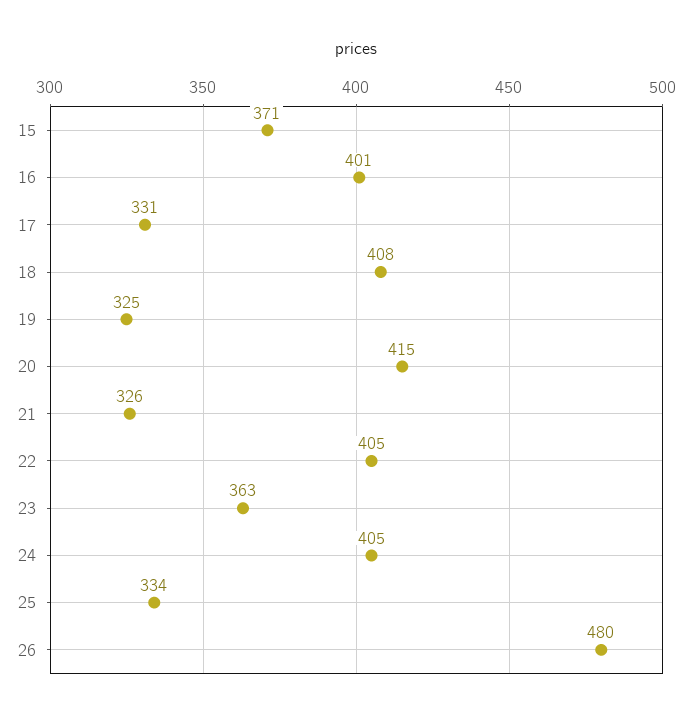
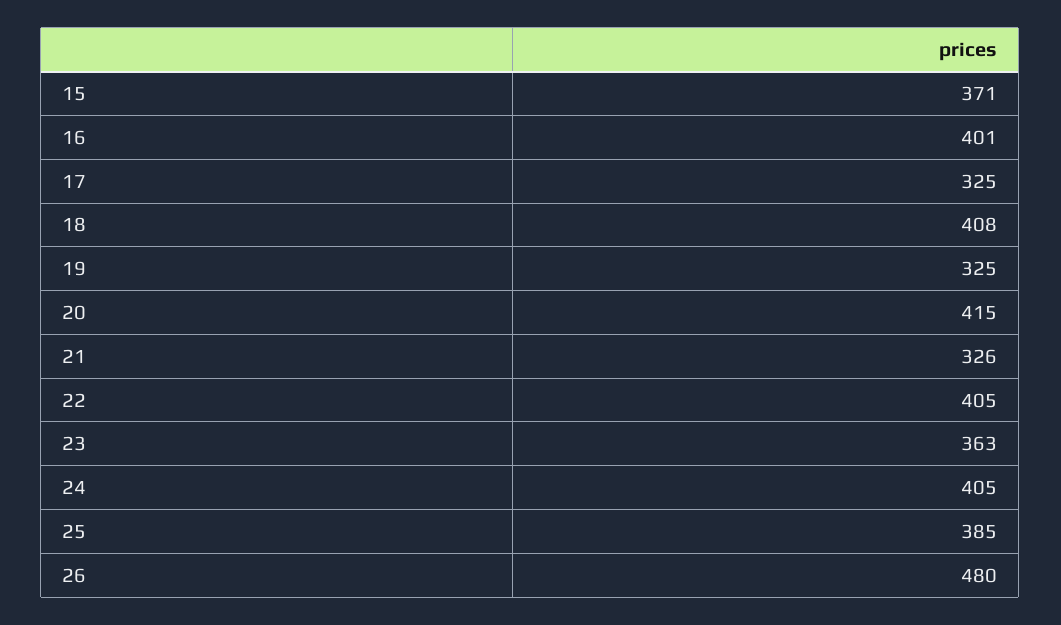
17: 331 -> 325
25: 334 -> 385

